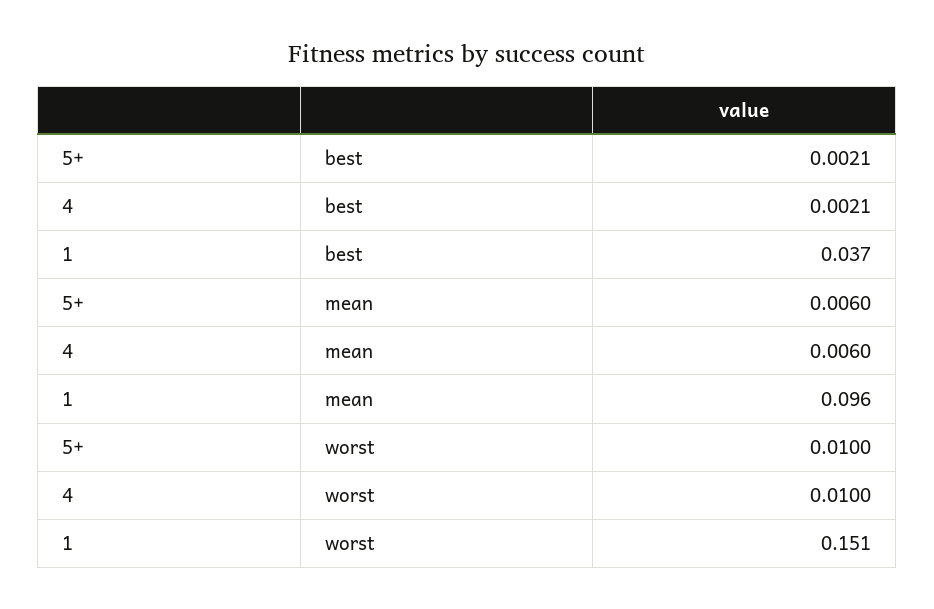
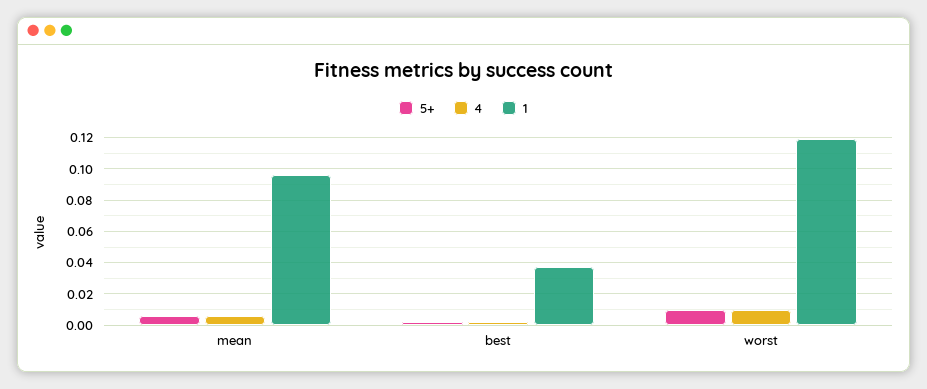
1, worst: 0.151 -> 0.12

